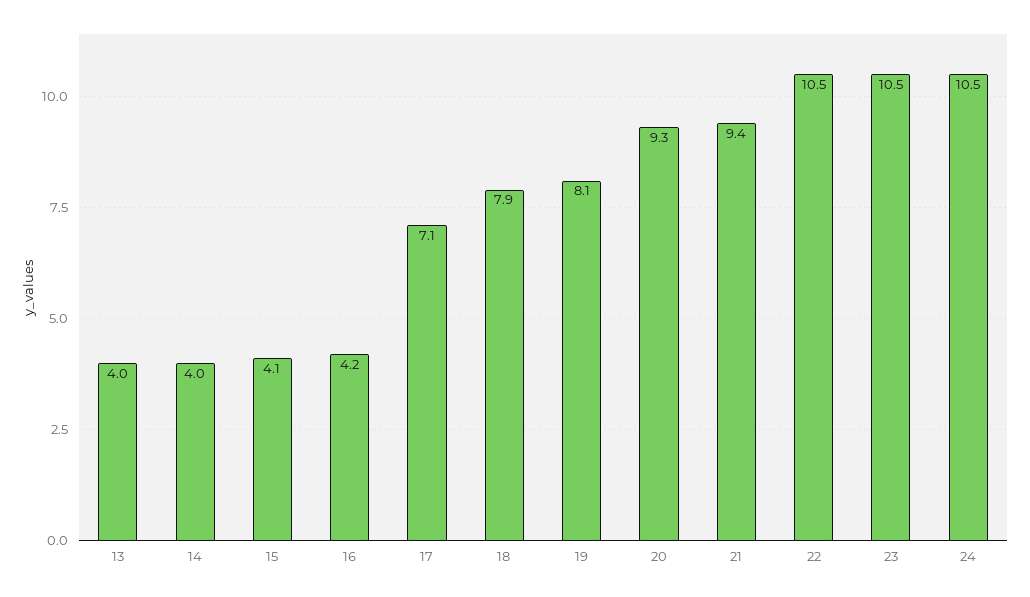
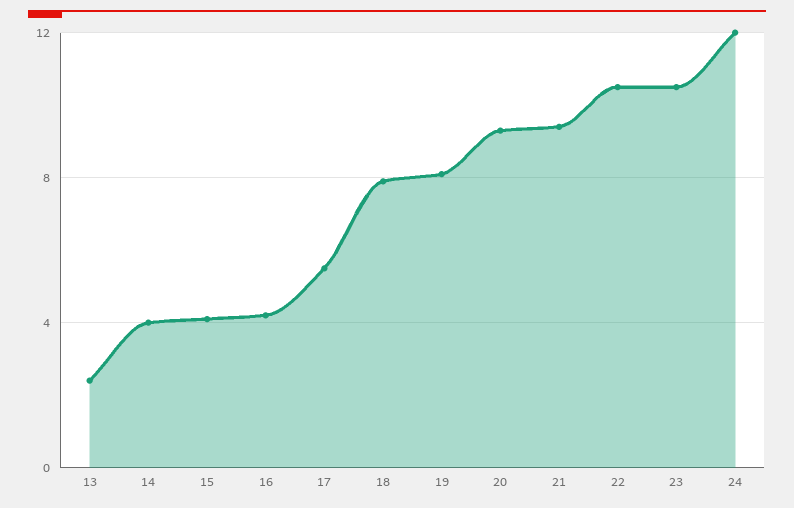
13: 4 -> 2.5
17: 7.1 -> 5.5
24: 10.5 -> 12

